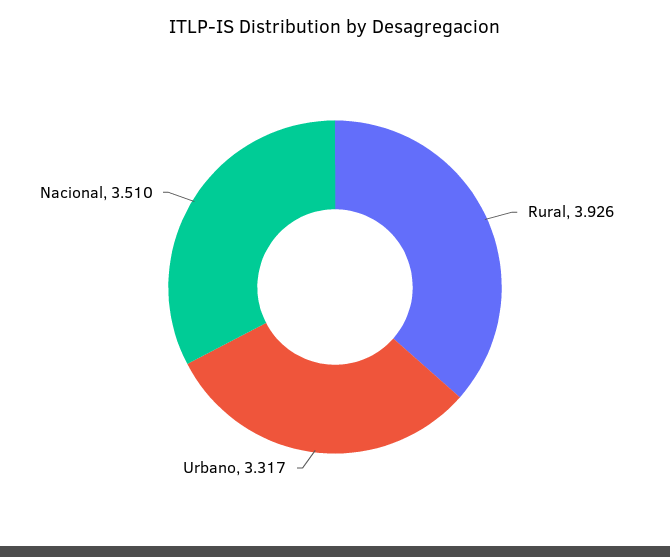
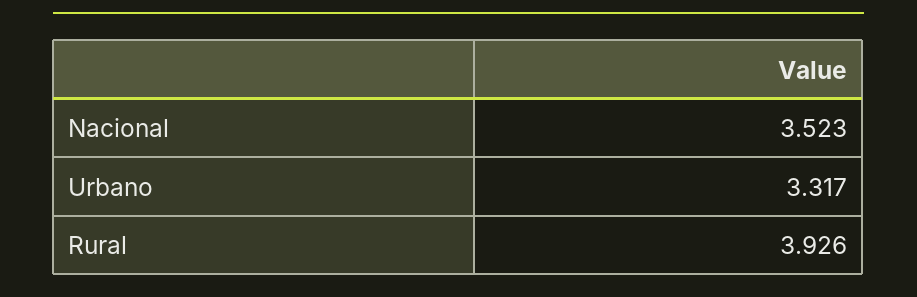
Nacional: 3.51 -> 3.523

